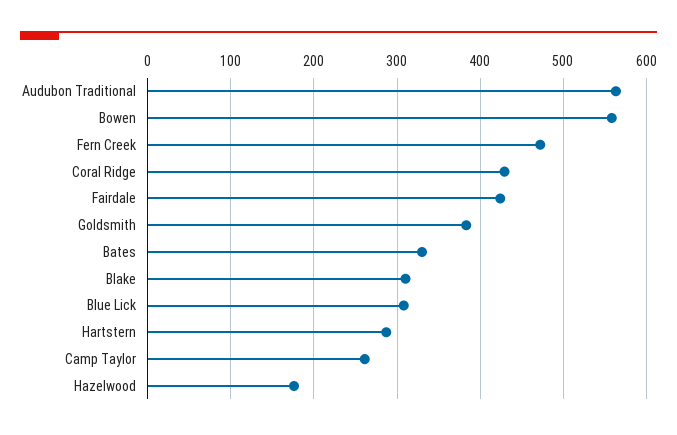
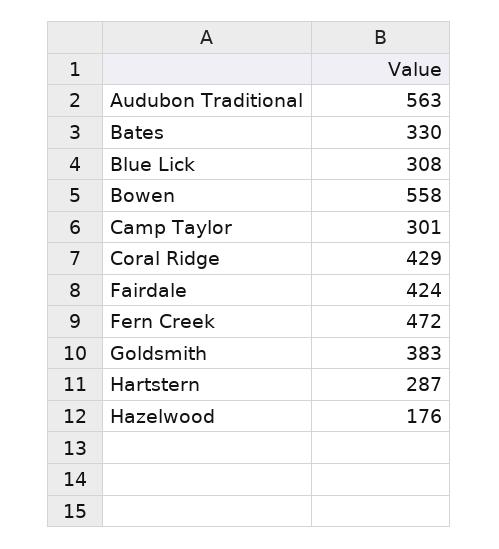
Blake: 310 -> none
Camp Taylor: 260 -> 301

